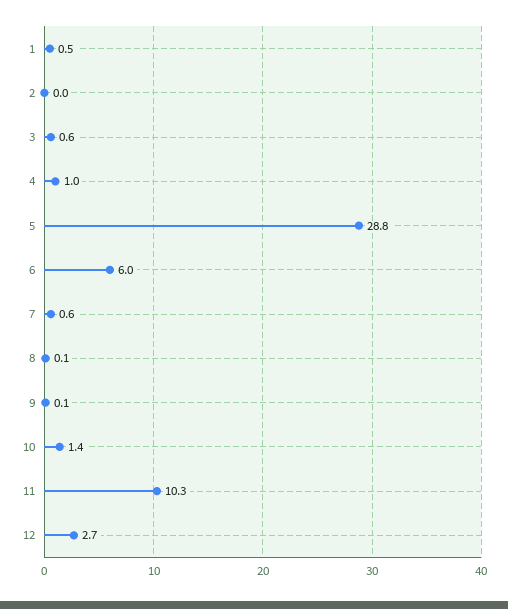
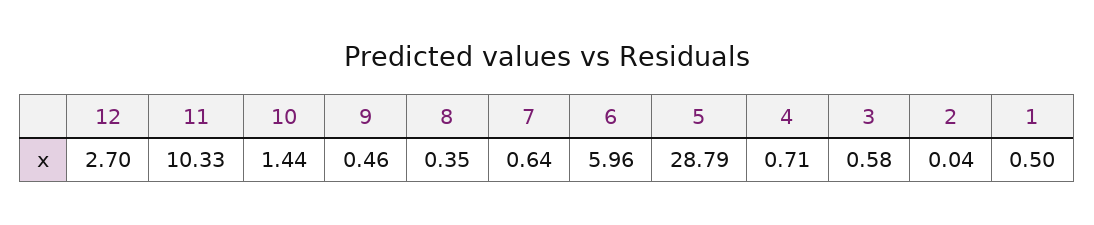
4: 1 -> 0.71
8: 0.1 -> 0.35
9: 0.1 -> 0.46

